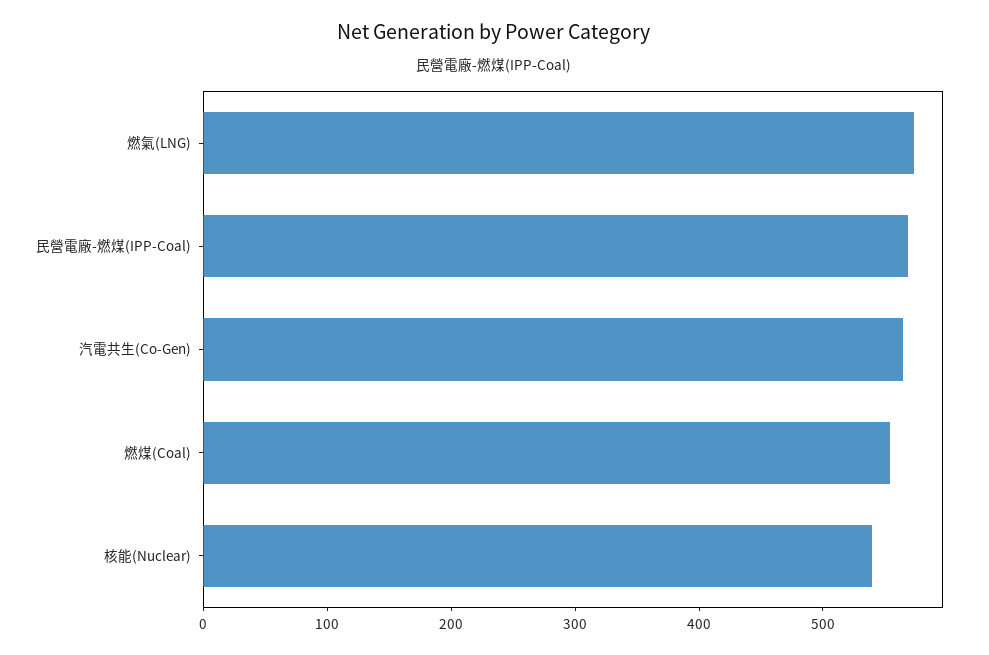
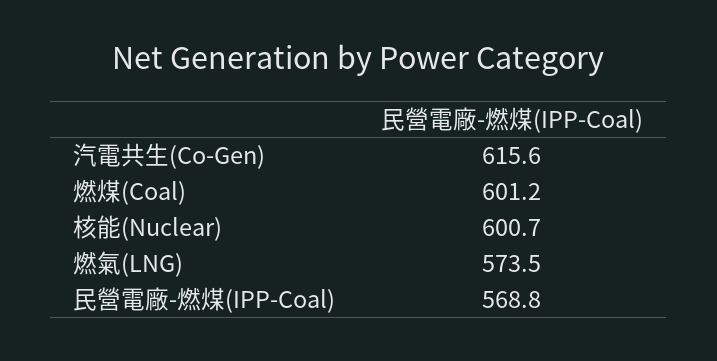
汽電共生(Co-Gen): 560 -> 615.6
燃煤(Coal): 560 -> 601.2
核能(Nuclear): 540 -> 600.7

